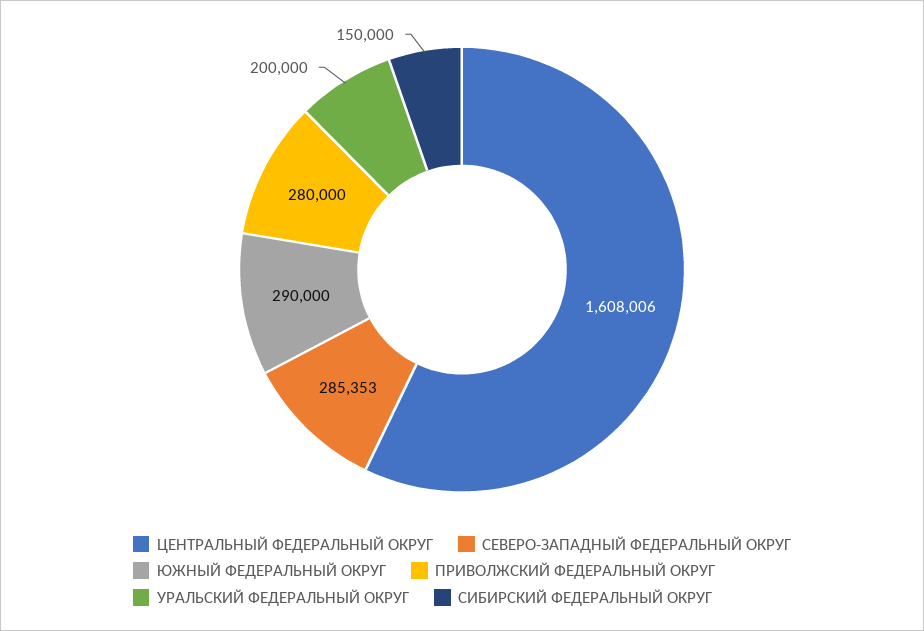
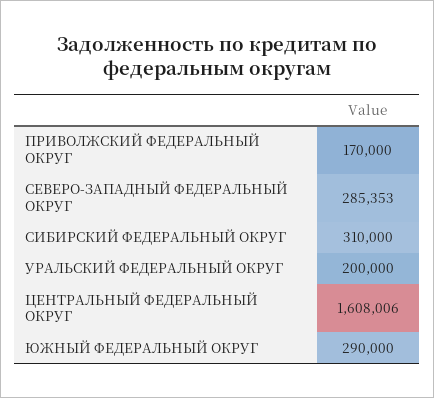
ПРИВОЛЖСКИЙ ФЕДЕРАЛЬНЫЙ ОКРУГ: 280000 -> 170000
СИБИРСКИЙ ФЕДЕРАЛЬНЫЙ ОКРУГ: 150000 -> 310000

